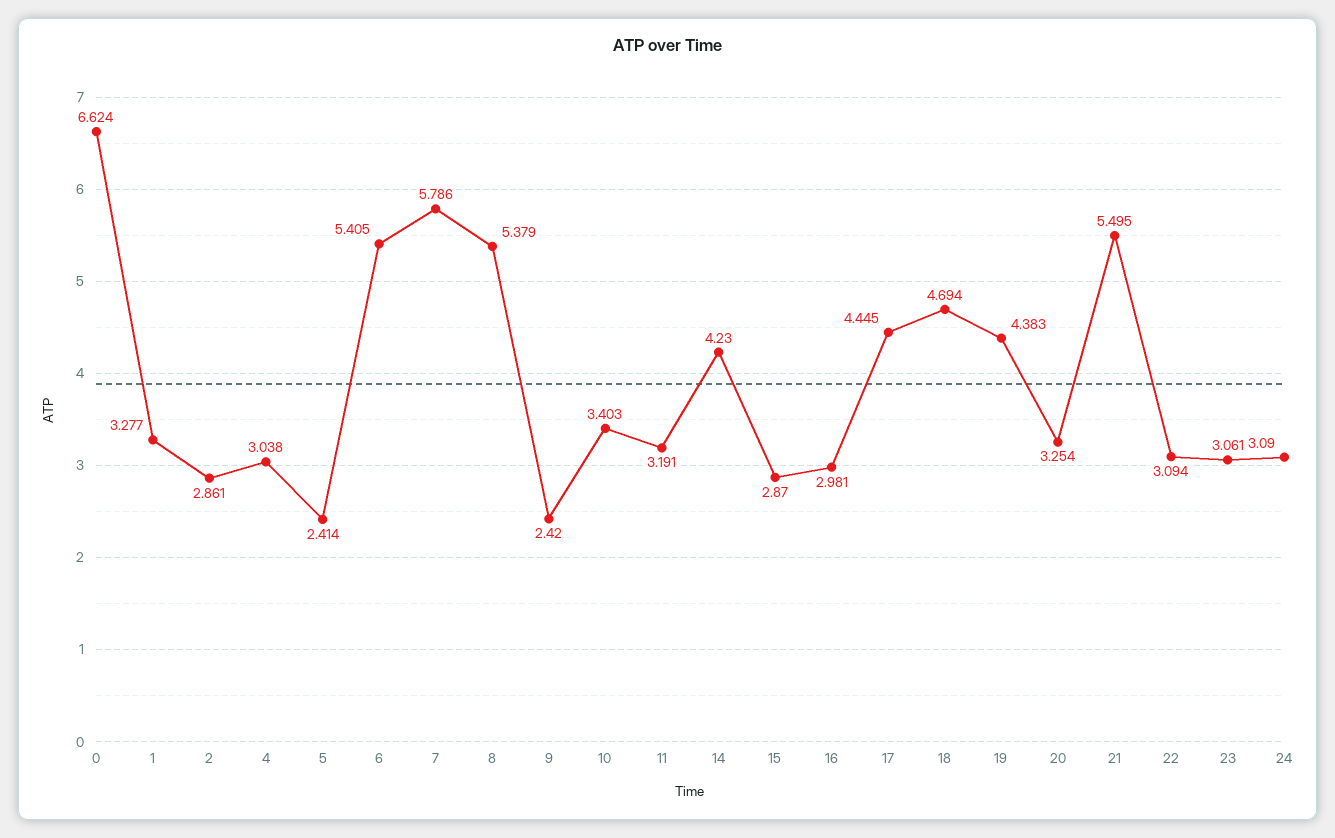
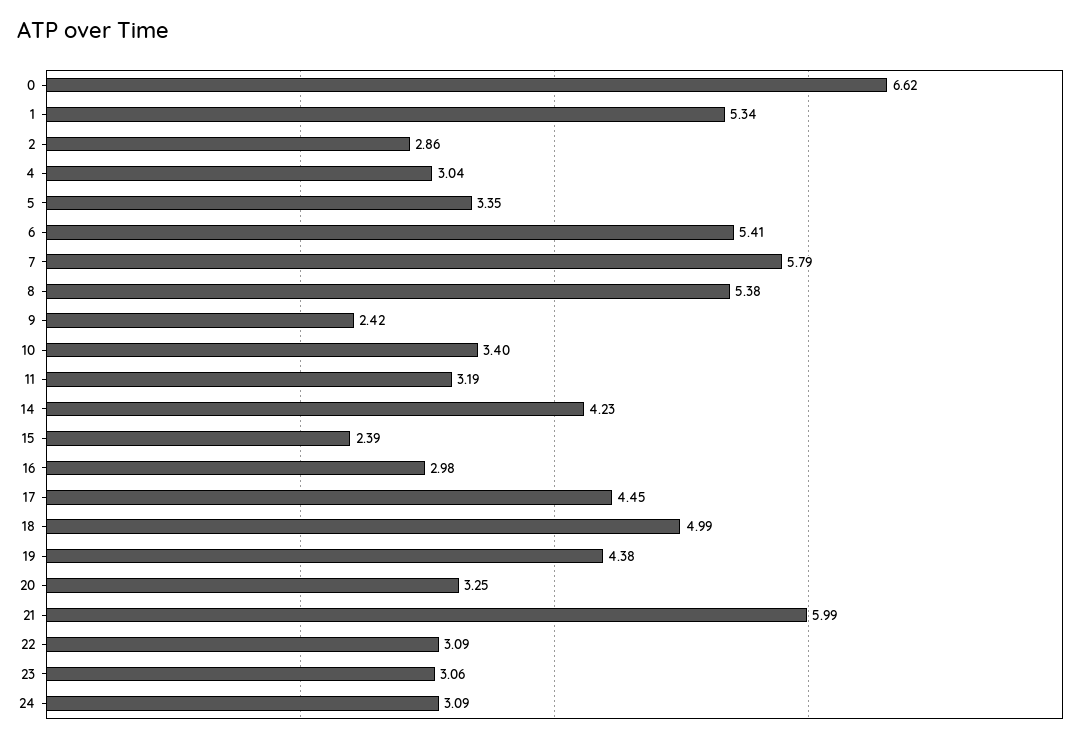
1: 3.277 -> 5.34
5: 2.414 -> 3.35
15: 2.87 -> 2.39
18: 4.694 -> 4.99
21: 5.495 -> 5.99

